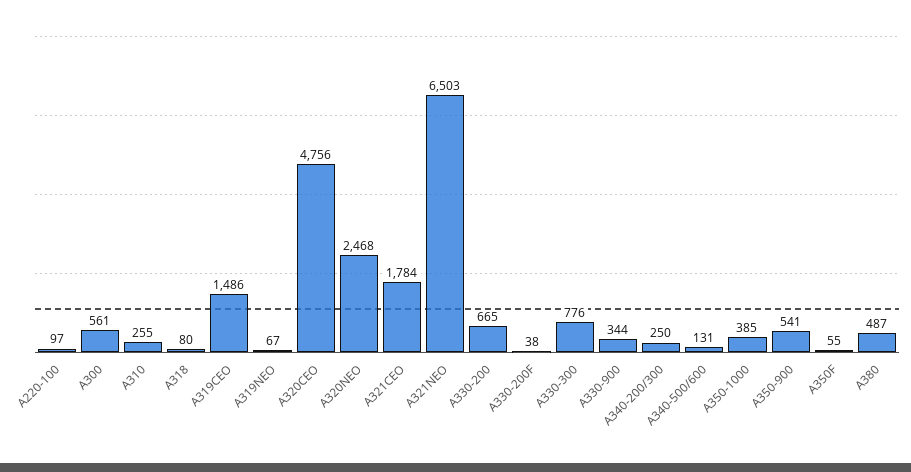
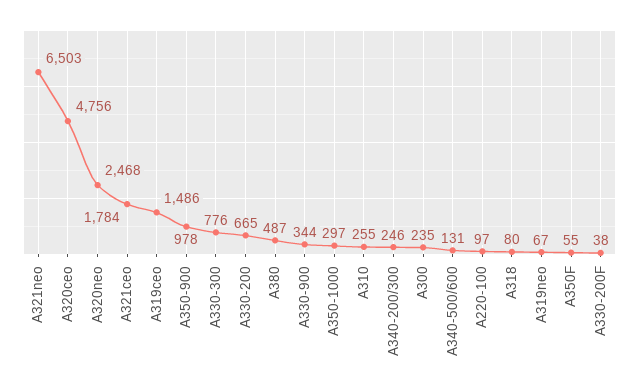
A300: 561 -> 235
A340-200/300: 250 -> 246
A350-1000: 385 -> 297
A350-900: 541 -> 978

